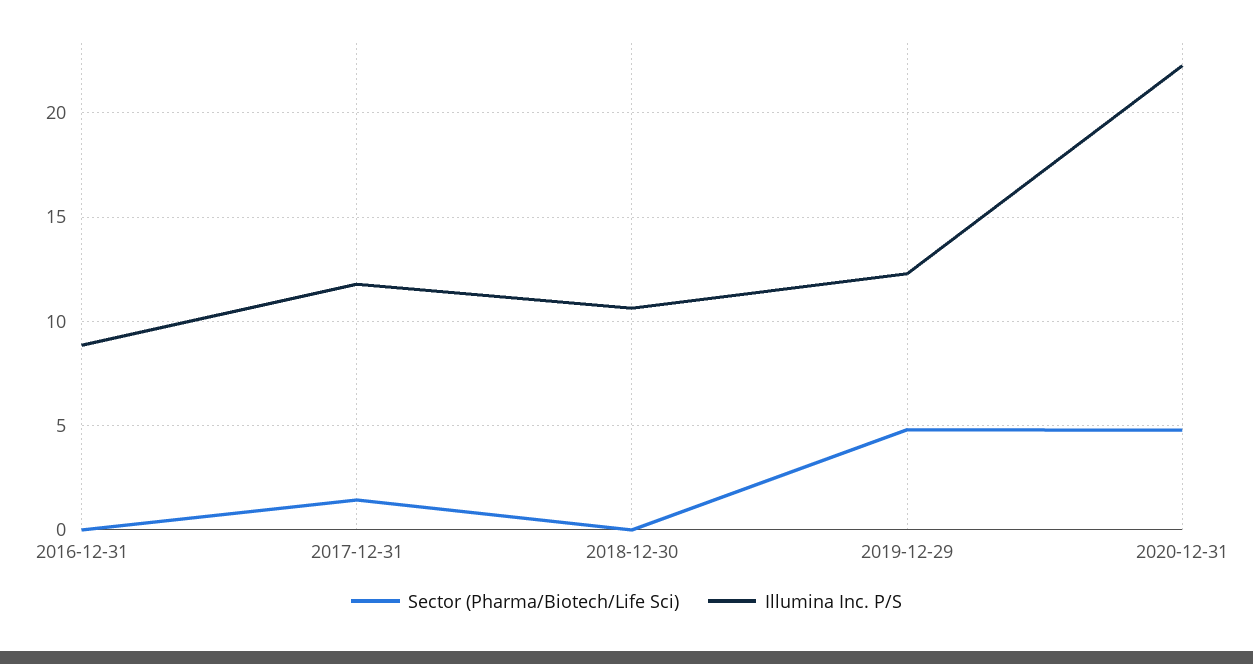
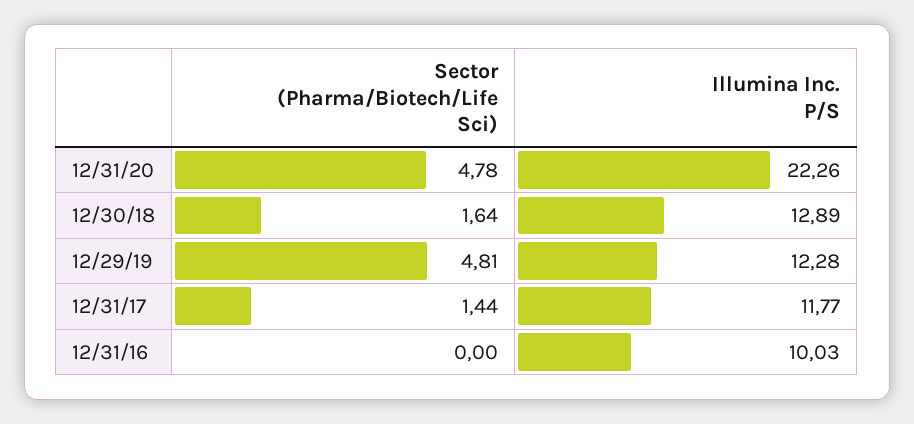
Illumina Inc. P/S, 2016-12-31: 9 -> 10.03
Sector (Pharma/Biotech/Life Sci), 2018-12-30: 0 -> 1.64
Illumina Inc. P/S, 2018-12-30: 10.5 -> 12.89

